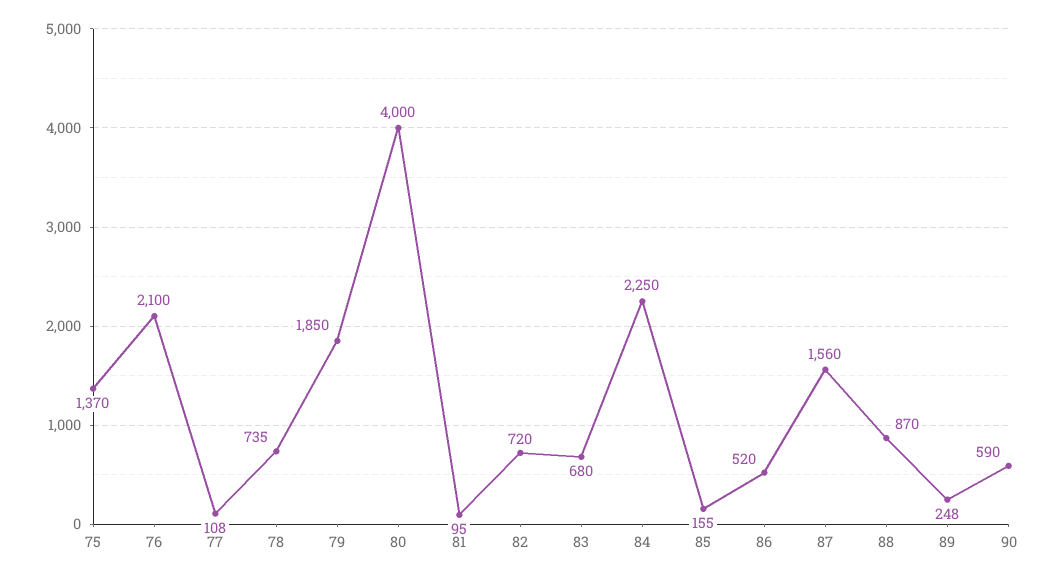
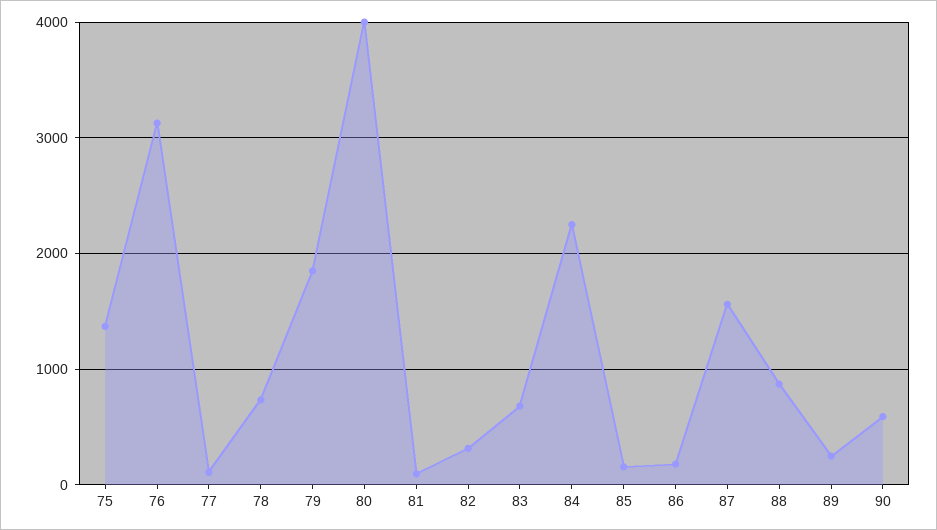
76: 2100 -> 3100
82: 720 -> 300
86: 520 -> 200

